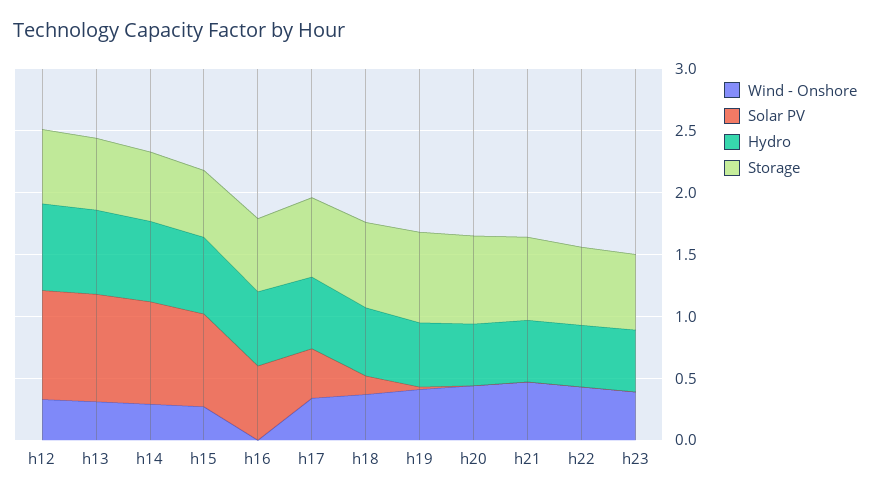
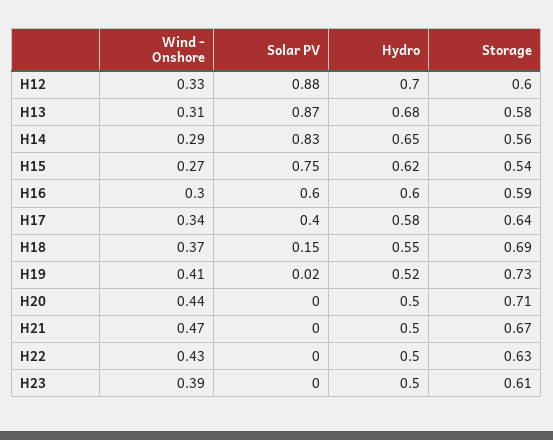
Wind - Onshore, h16: 0 -> 0.3

